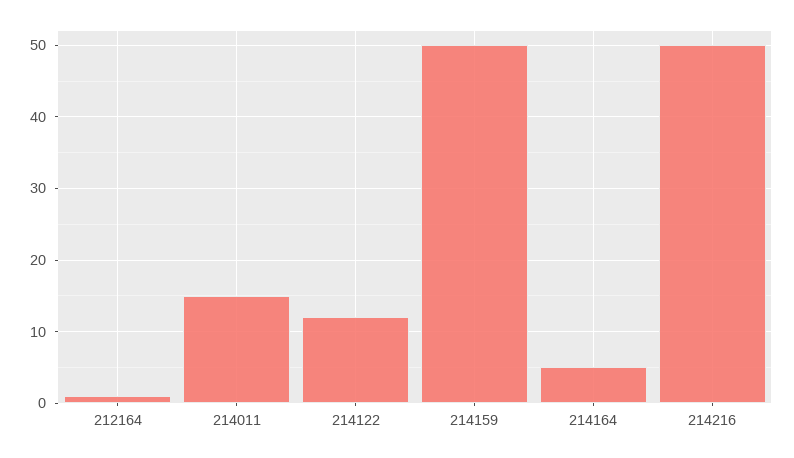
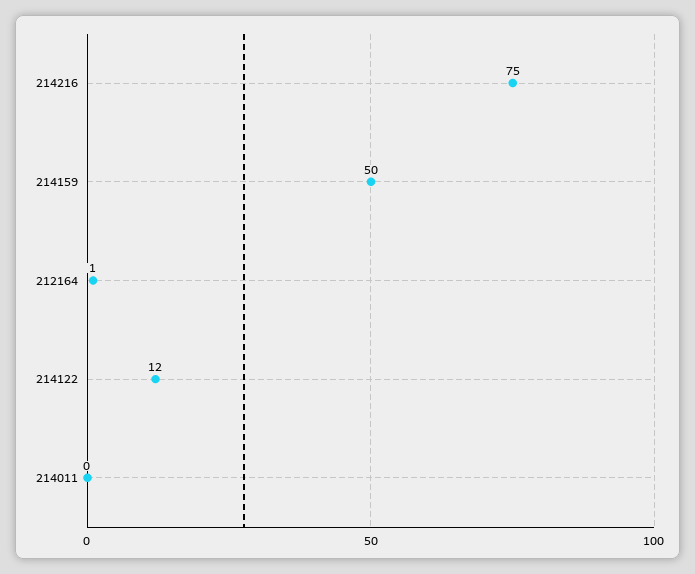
214011: 15 -> 0
214164: 5 -> none
214216: 50 -> 75

